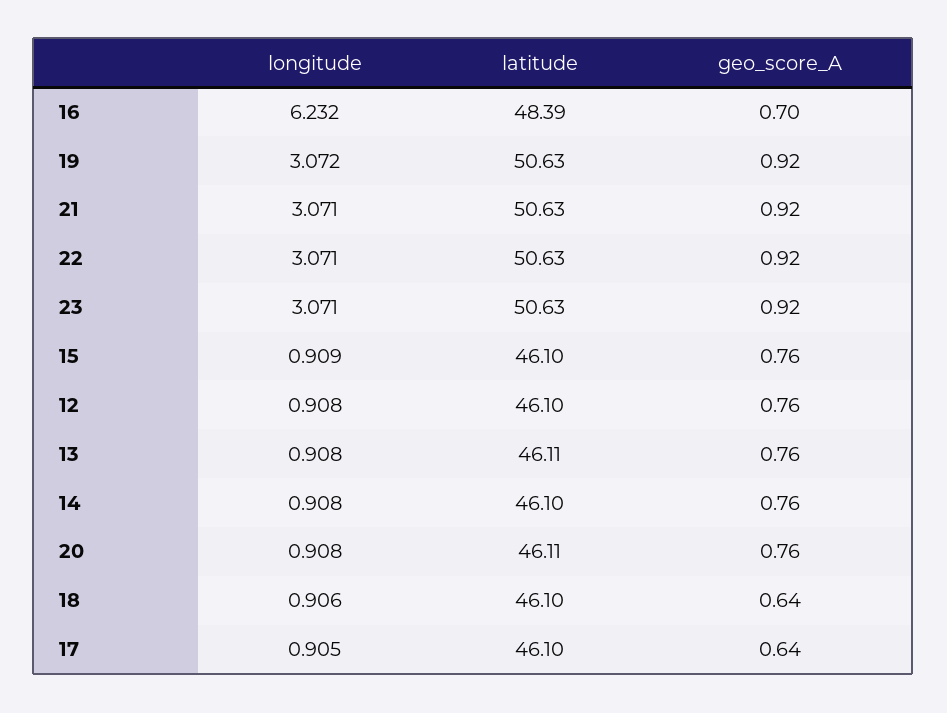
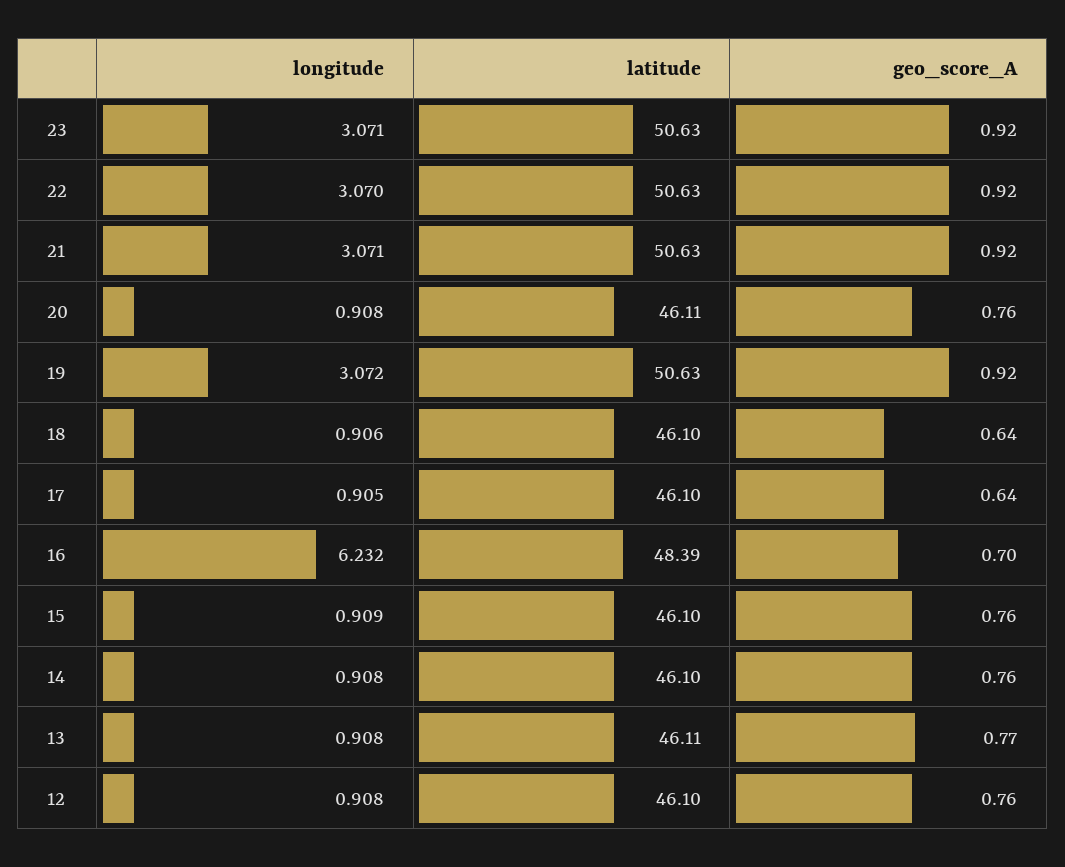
longitude, 22: 3.071 -> 3.07
geo_score_A, 13: 0.76 -> 0.77

